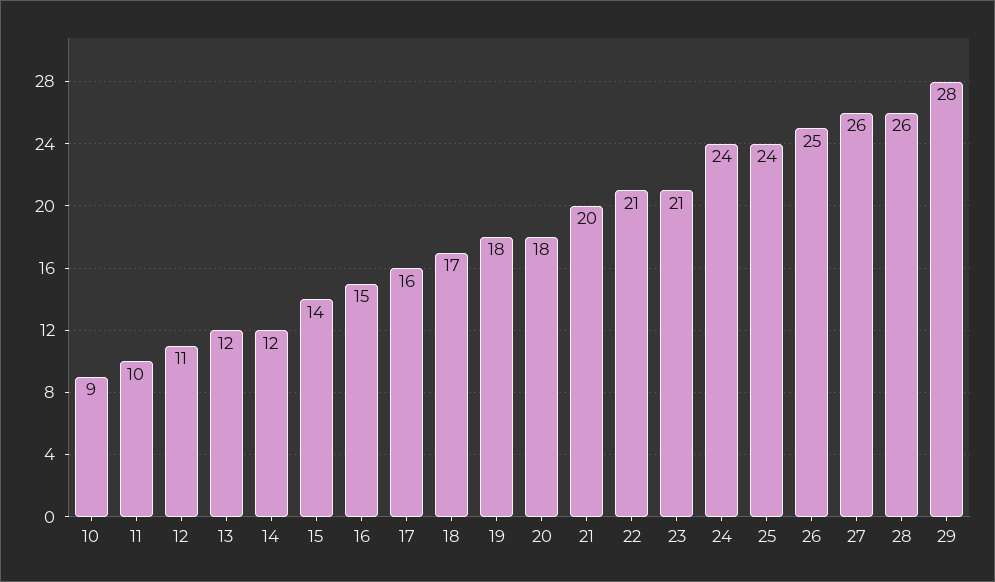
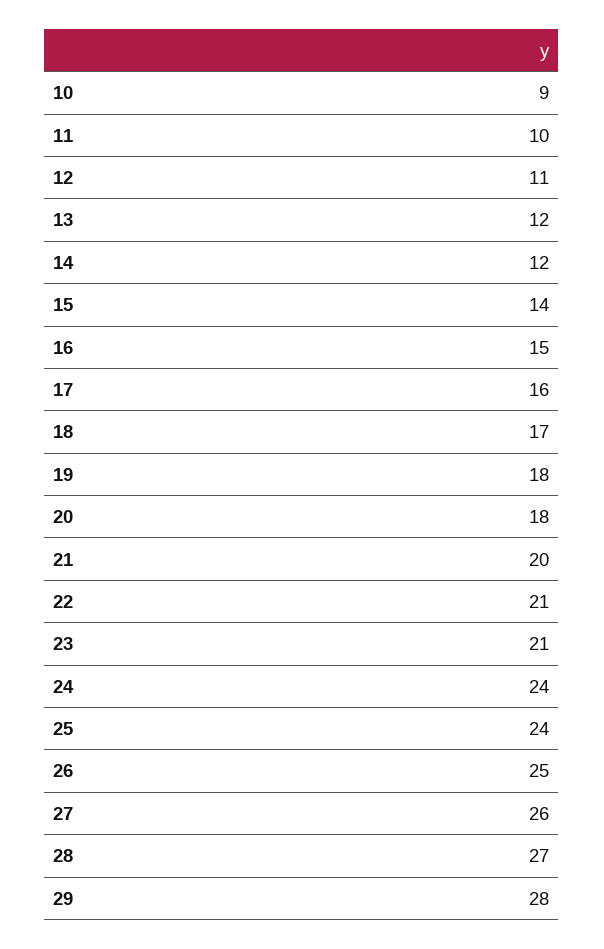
28: 26 -> 27

